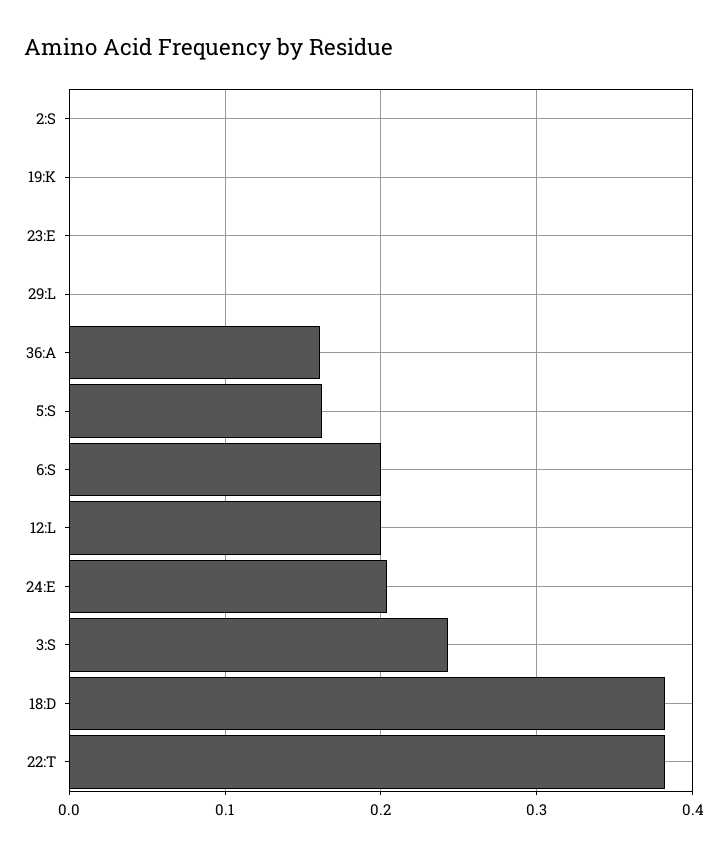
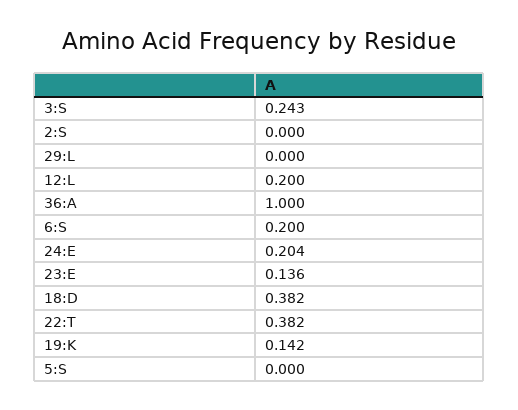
19:K: 0 -> 0.142
23:E: 0 -> 0.136
36:A: 0.16 -> 1
5:S: 0.16 -> 0

